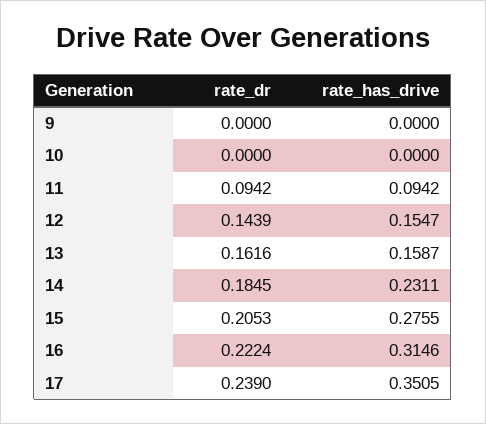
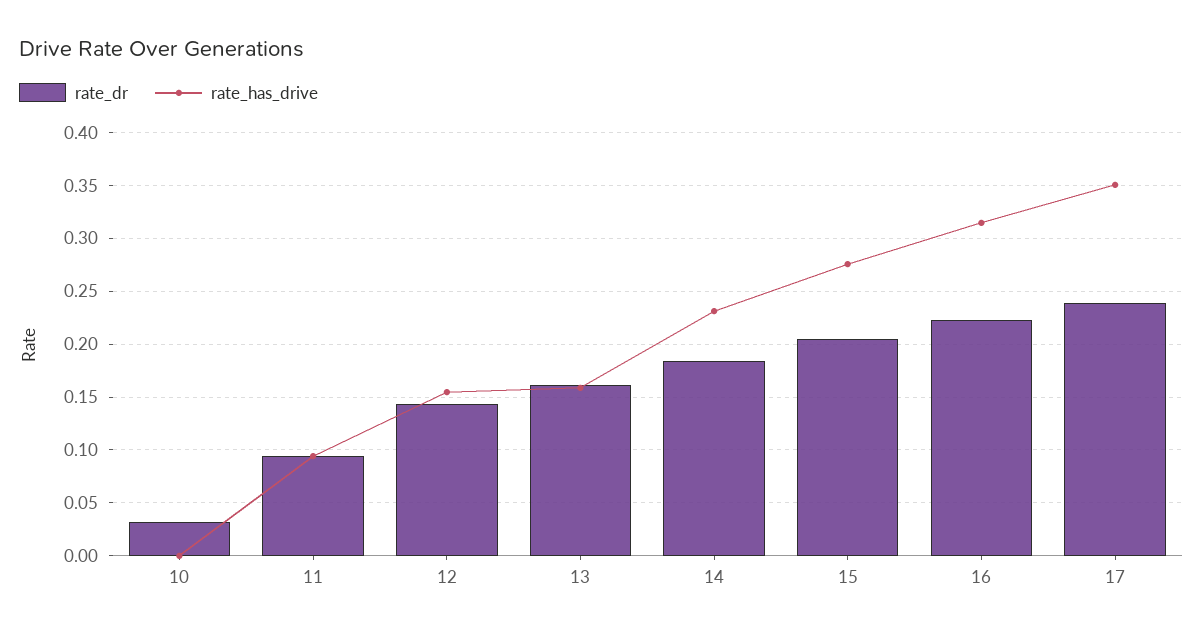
rate_dr, 9: 0 -> none
rate_has_drive, 9: 0 -> none
rate_dr, 10: 0 -> 0.03

